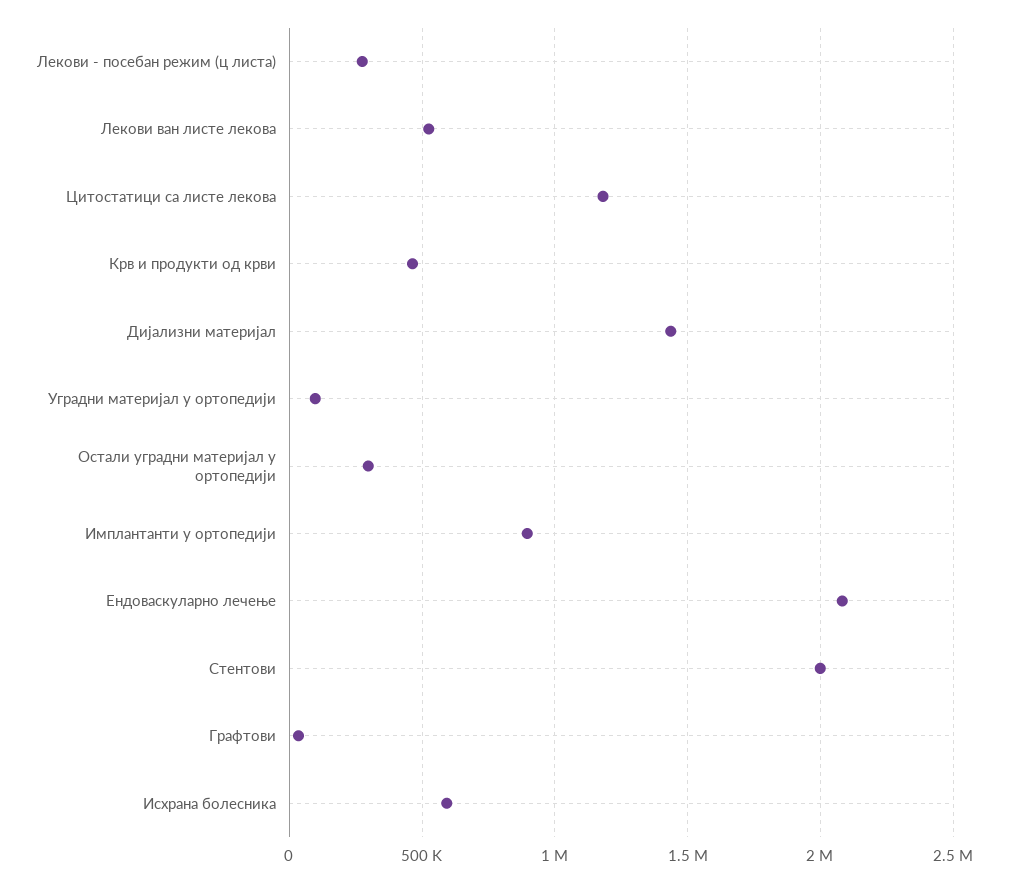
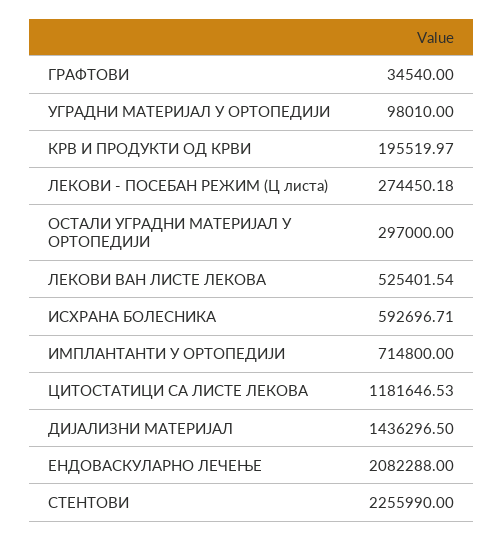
Крв и продукти од крви: 450000 -> 195519.97
Имплантанти у ортопедији: 900000 -> 714800
Стентови: 2000000 -> 2255990

